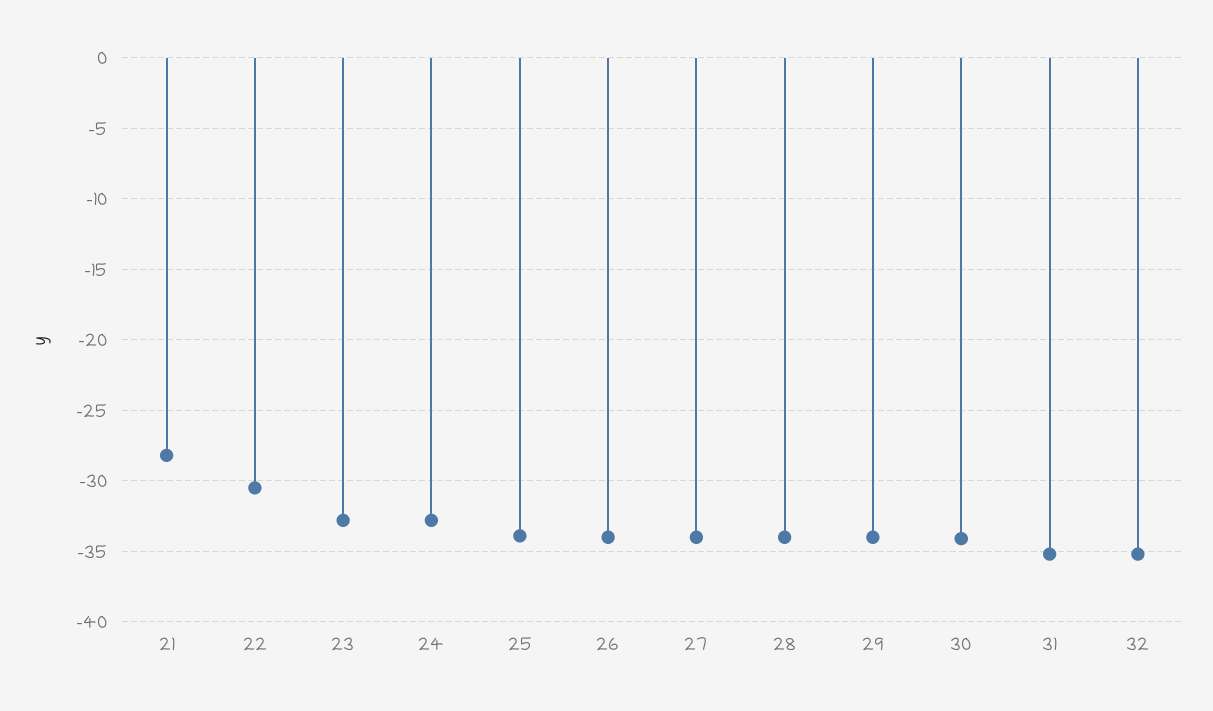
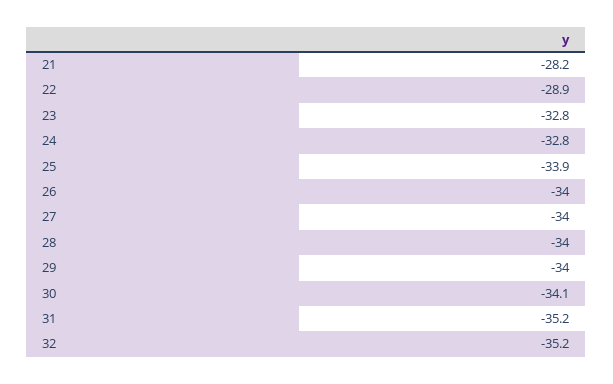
22: -30.5 -> -28.9

